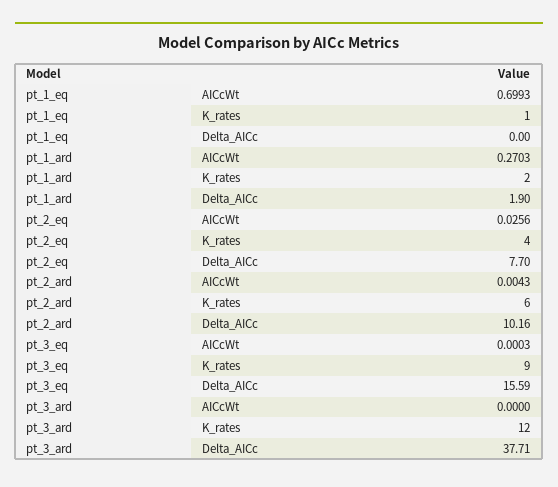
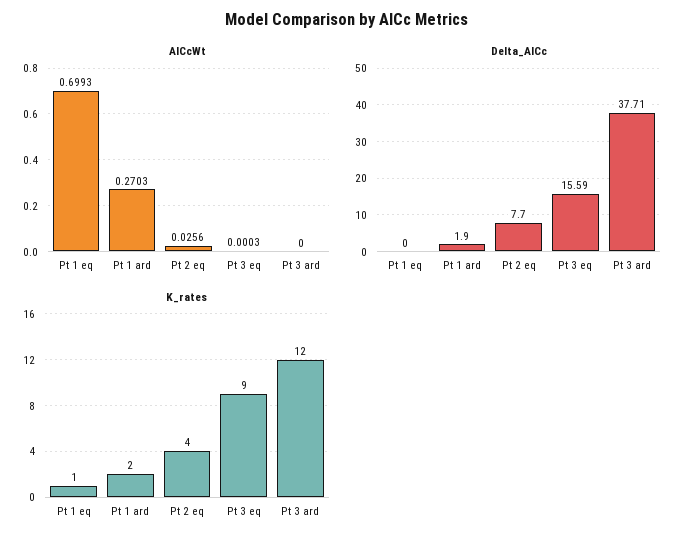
AICcWt, pt_2_ard: 0.0043 -> none
K_rates, pt_2_ard: 6 -> none
Delta_AICc, pt_2_ard: 10.16 -> none

